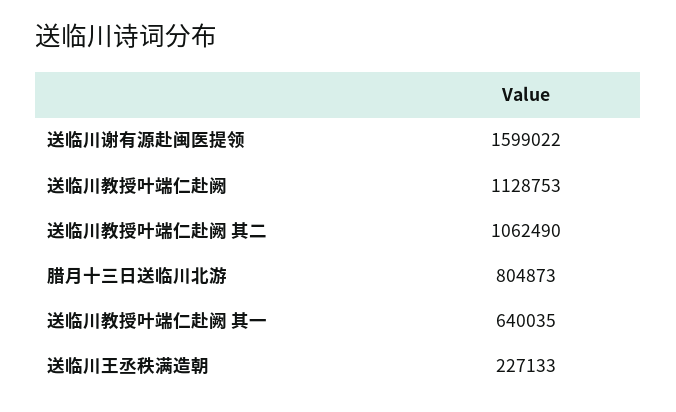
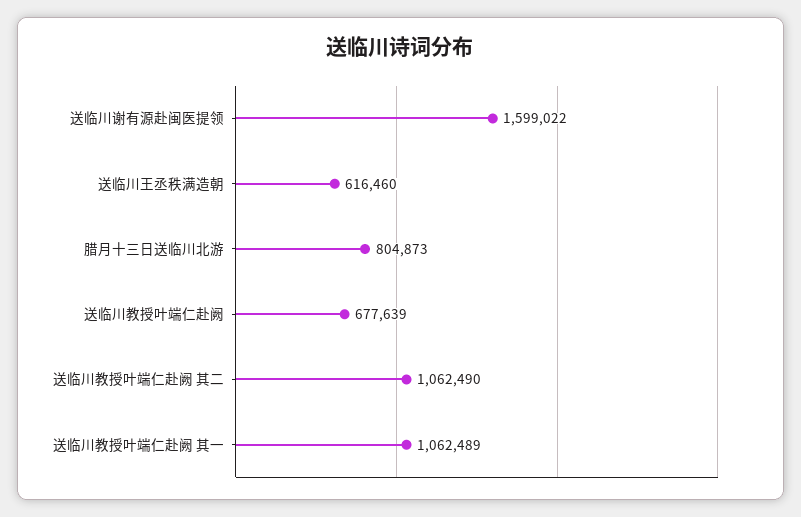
送临川教授叶端仁赴阙: 1128753 -> 677639
送临川教授叶端仁赴阙 其一: 640035 -> 1062489
送临川王丞秩满造朝: 227133 -> 616460

